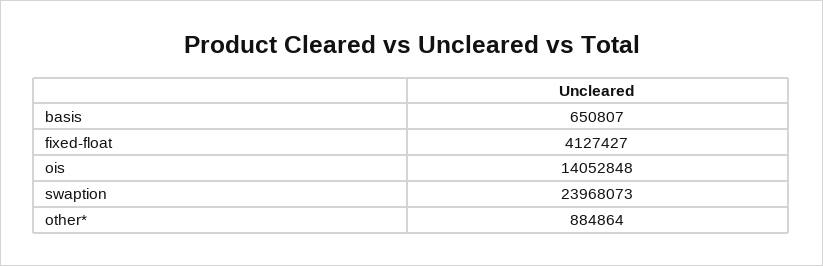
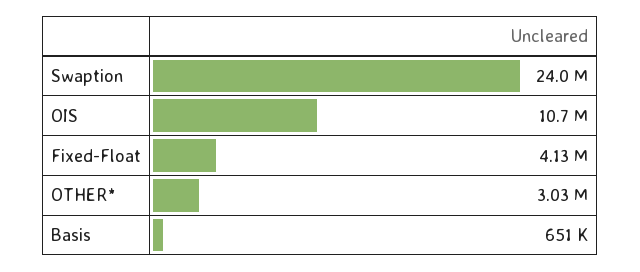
ois: 14052848 -> 10700000
other*: 884864 -> 3030000

